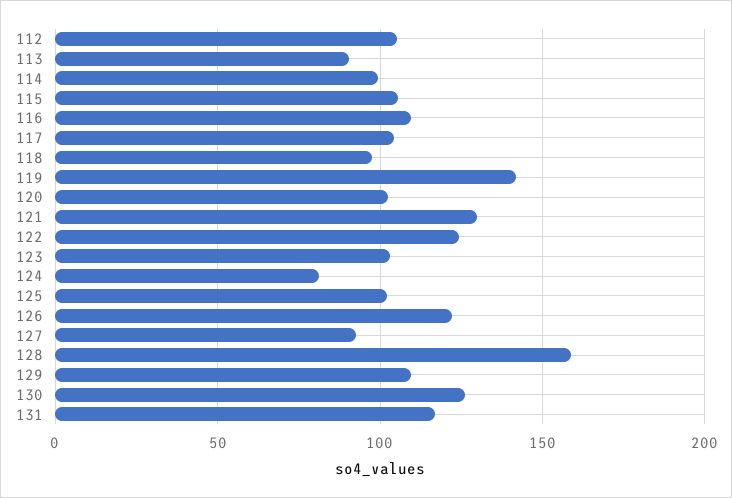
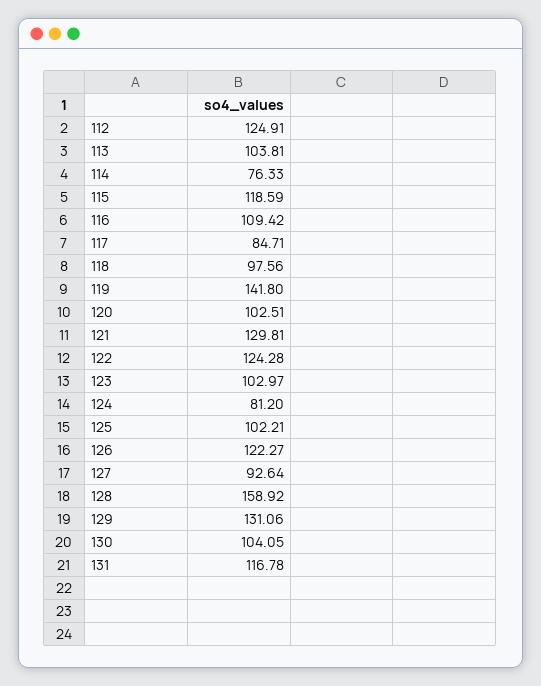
112: 105 -> 124.91
113: 90 -> 103.81
114: 100 -> 76.33
115: 105 -> 118.59
117: 105 -> 84.71
129: 110 -> 131.06
130: 125 -> 104.05

